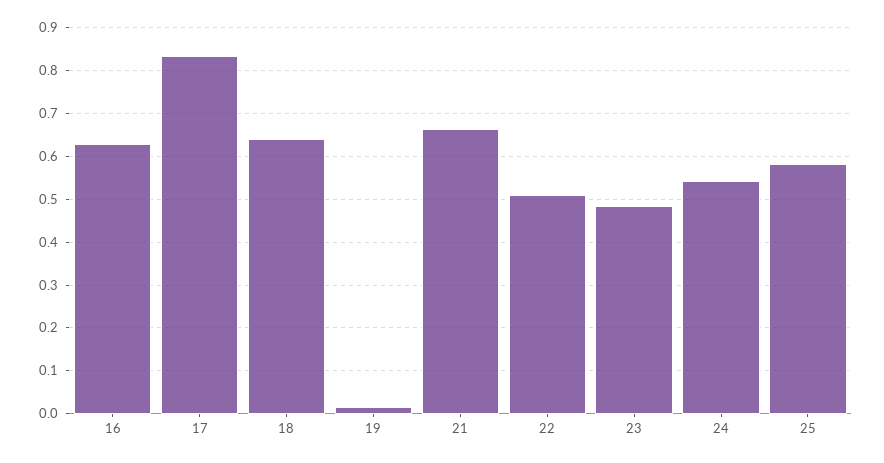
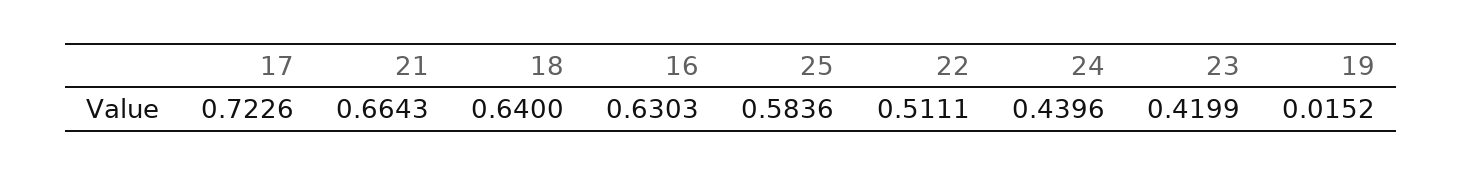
17: 0.84 -> 0.7226
23: 0.48 -> 0.4199
24: 0.54 -> 0.4396

